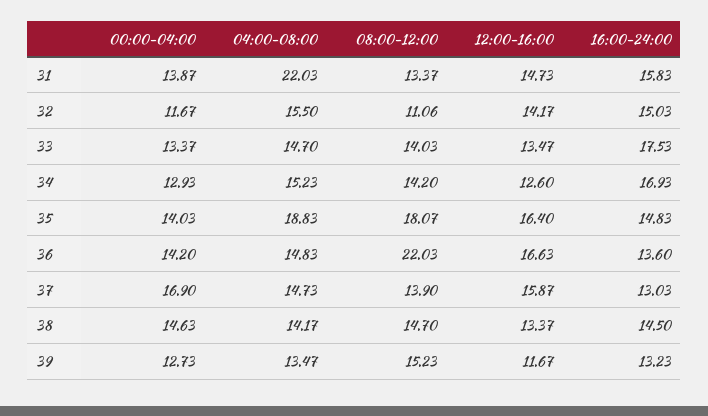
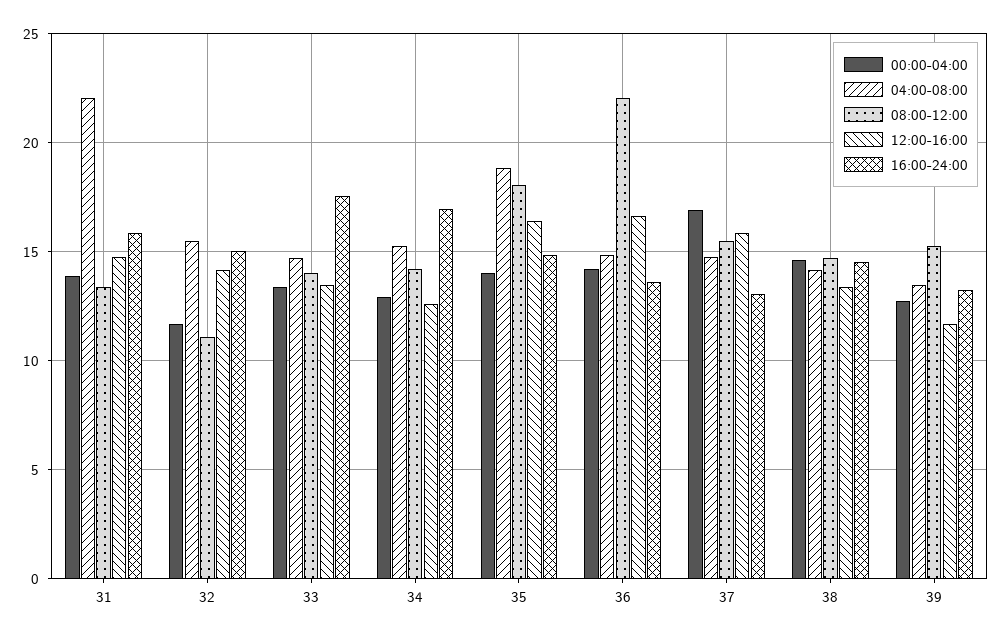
08:00-12:00, 37: 13.9 -> 15.5

